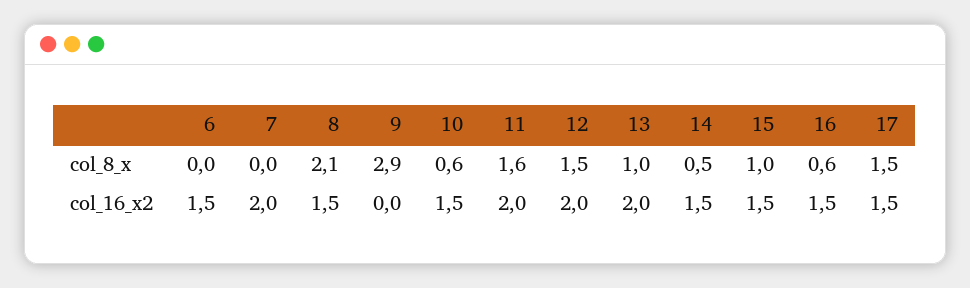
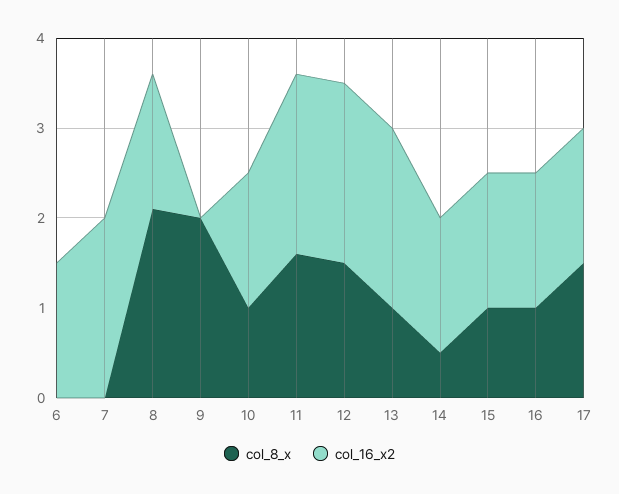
col_8_x, 9: 2.9 -> 2
col_8_x, 10: 0.6 -> 1
col_8_x, 16: 0.6 -> 1

